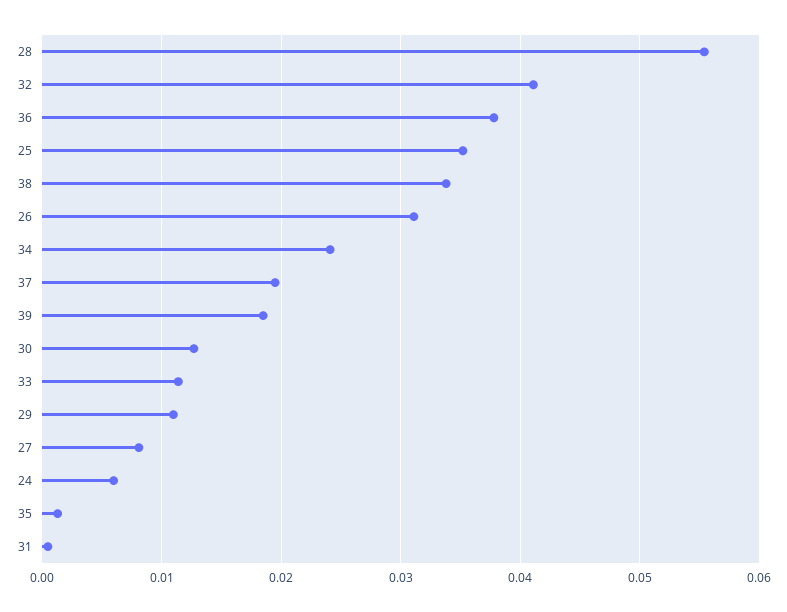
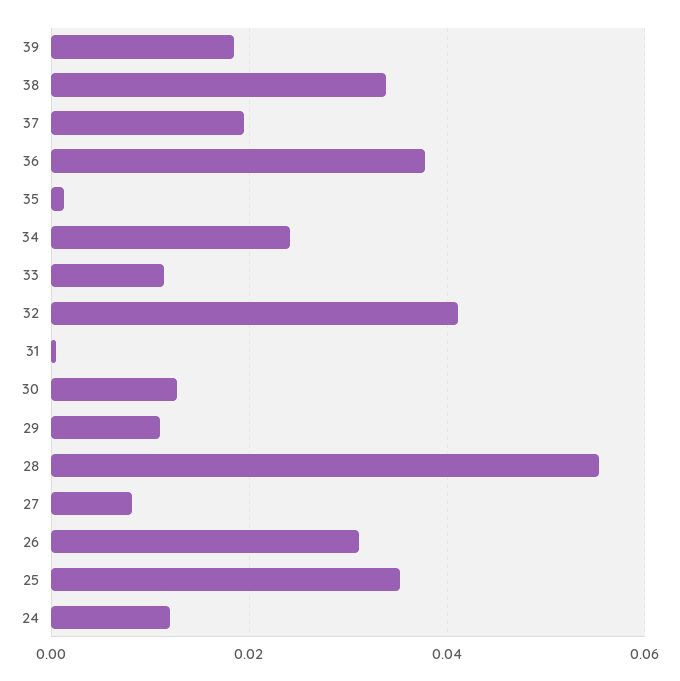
24: 0.006 -> 0.012

